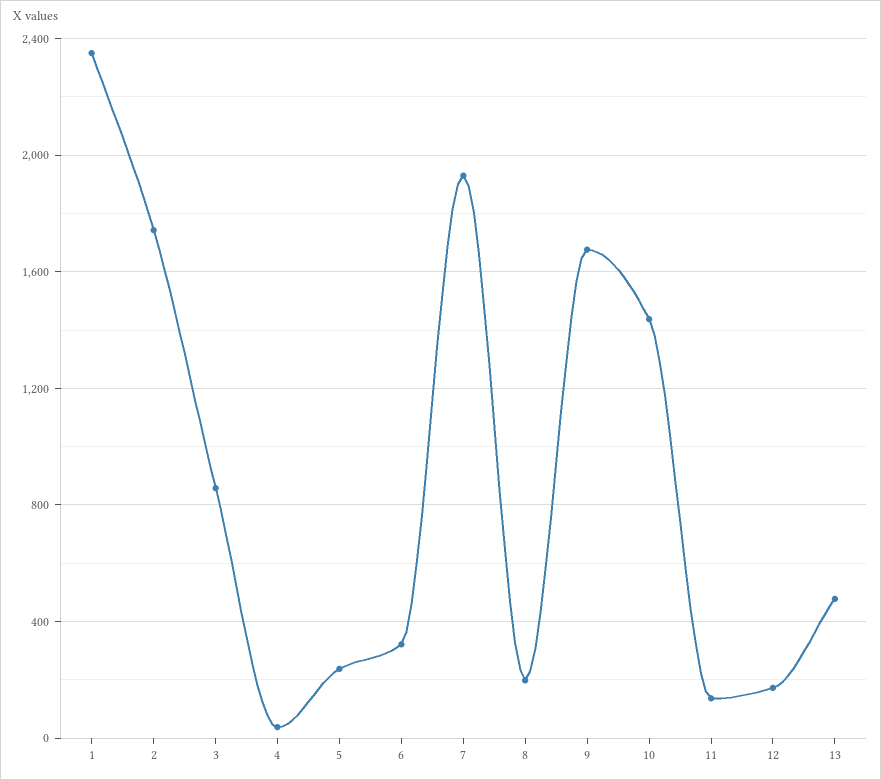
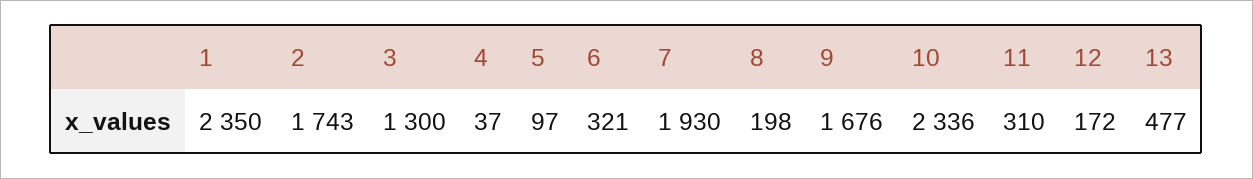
3: 850 -> 1300
5: 250 -> 97
10: 1450 -> 2336
11: 150 -> 310

